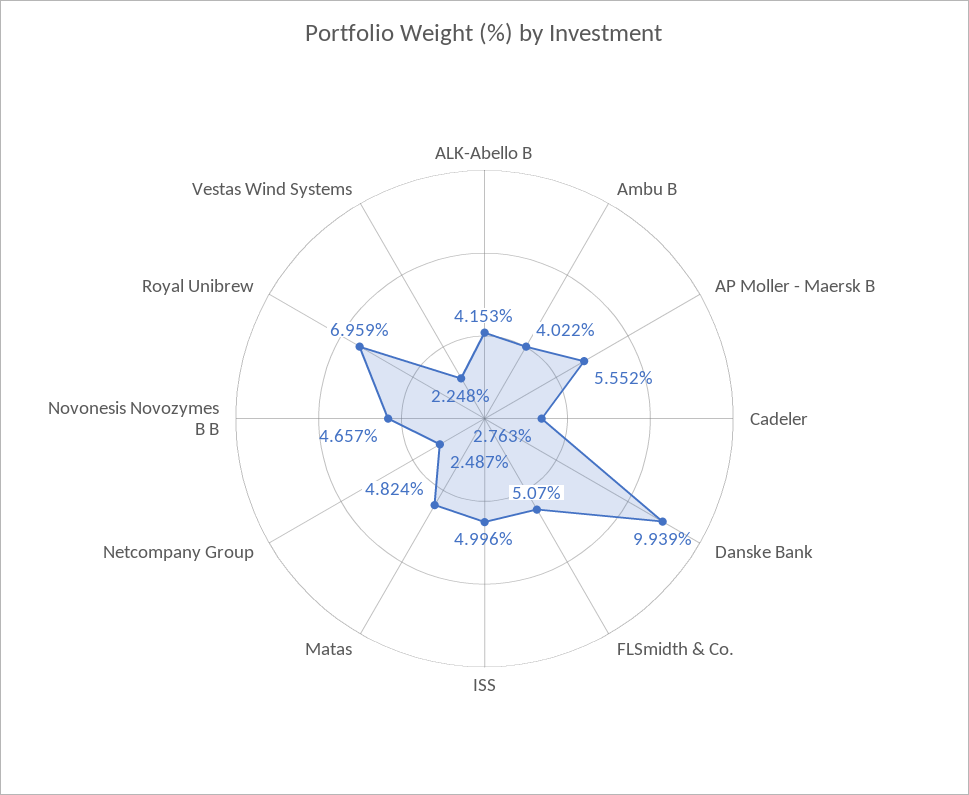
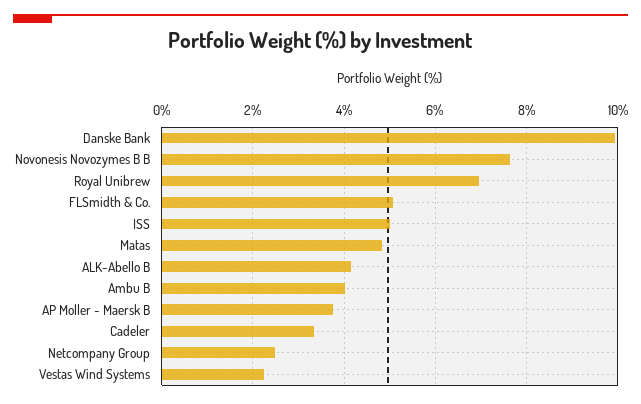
AP Moller - Maersk B: 5.552 -> 3.8
Cadeler: 2.763 -> 3.4
Novonesis Novozymes B B: 4.657 -> 7.6

